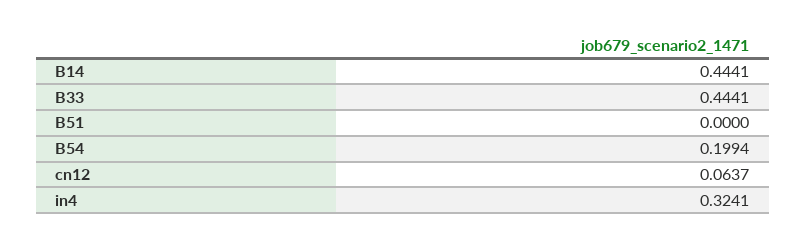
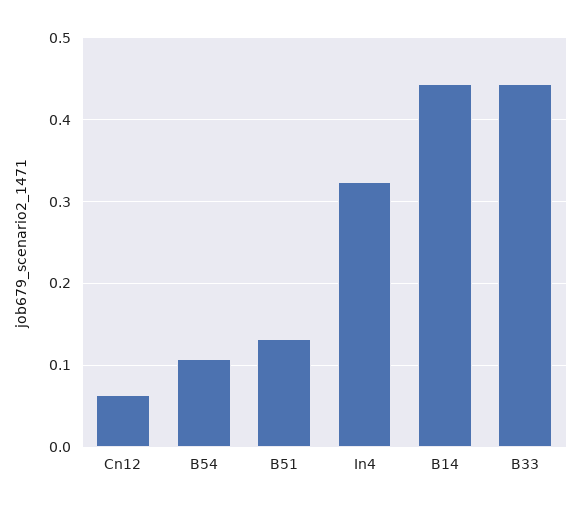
B51: 0 -> 0.13
B54: 0.1994 -> 0.11

